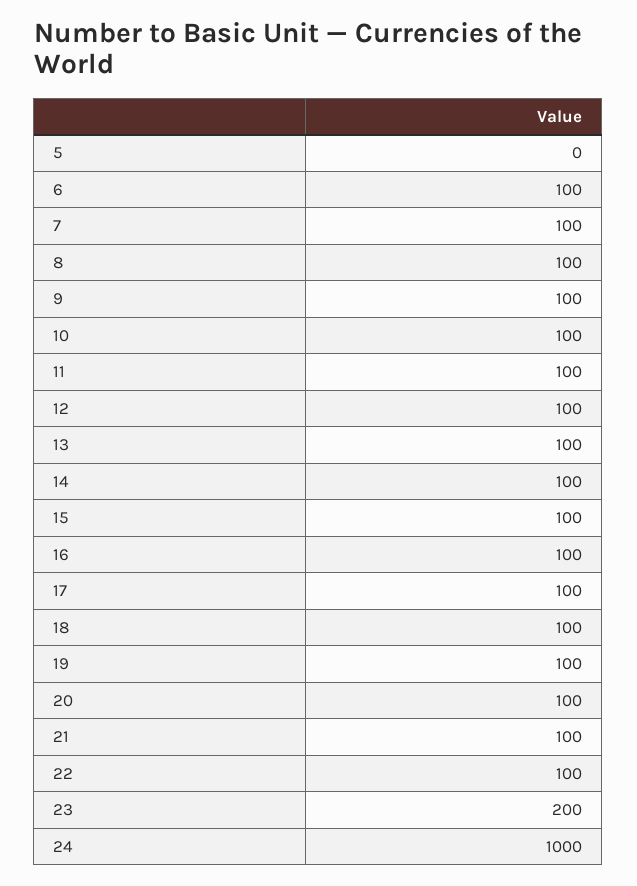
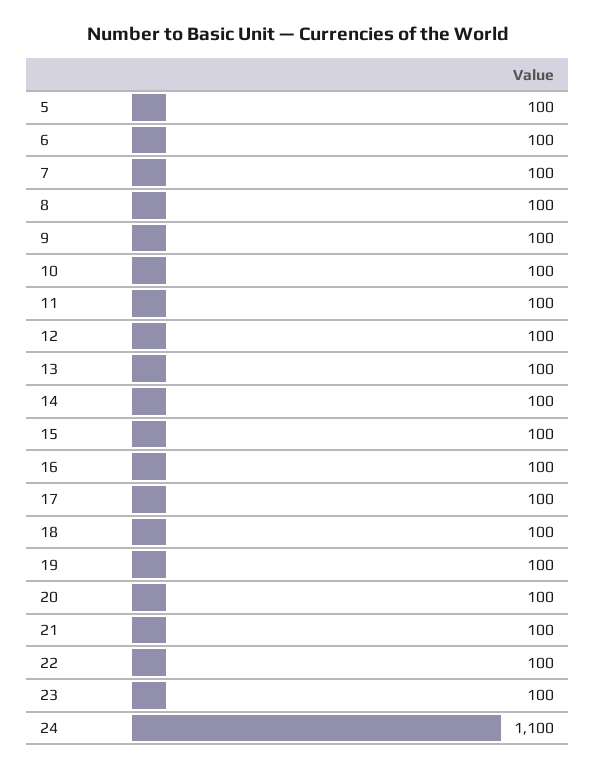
5: 0 -> 100
23: 200 -> 100
24: 1000 -> 1100

